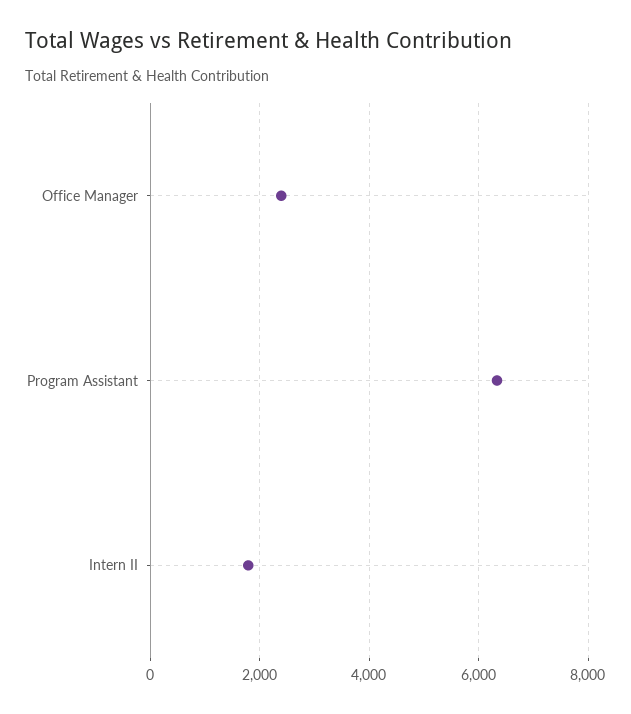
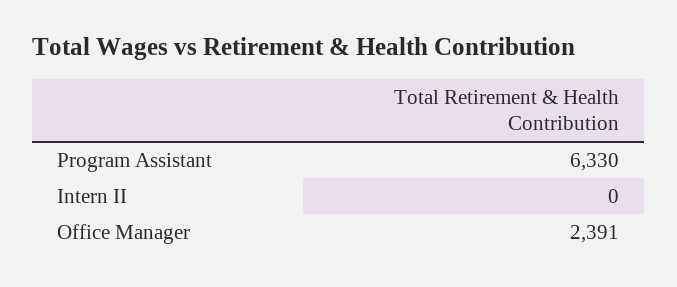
Intern II: 1800 -> 0

